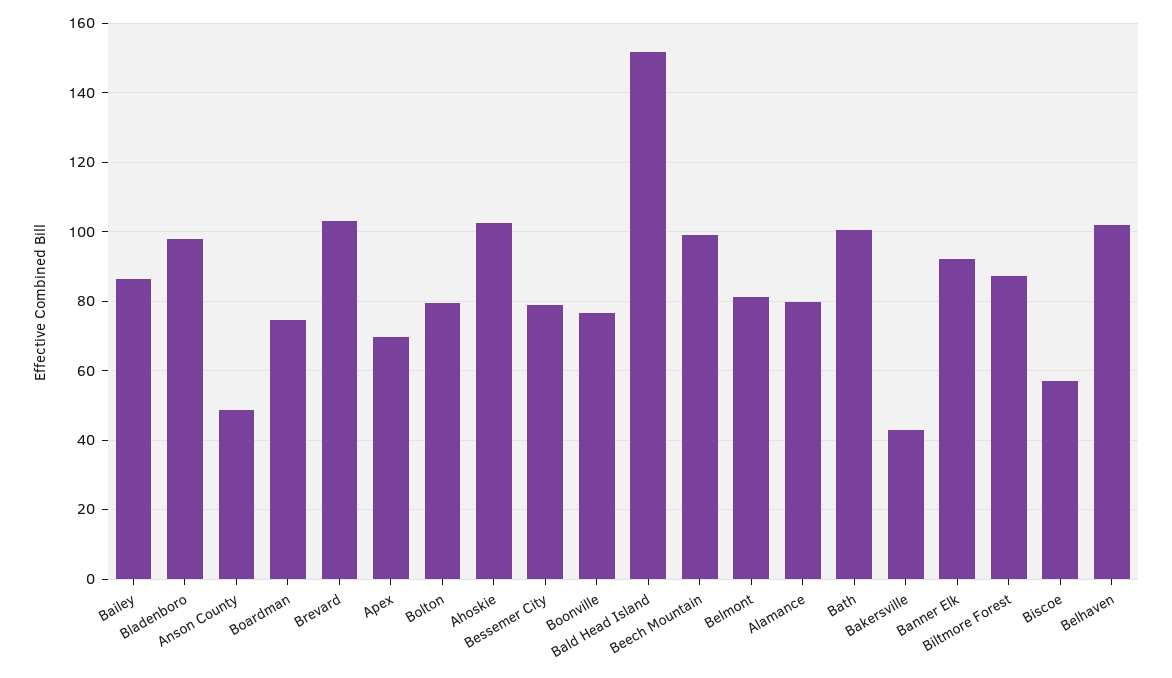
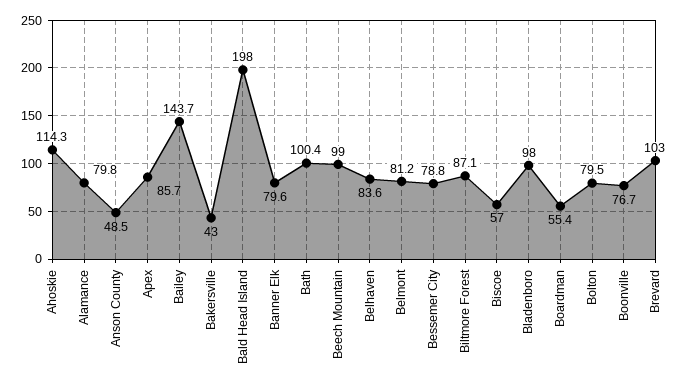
Bailey: 86 -> 143.7
Boardman: 74 -> 55.4
Apex: 70 -> 85.7
Ahoskie: 102 -> 114.3
Bald Head Island: 152 -> 198
Banner Elk: 92 -> 79.6
Belhaven: 102 -> 83.6

